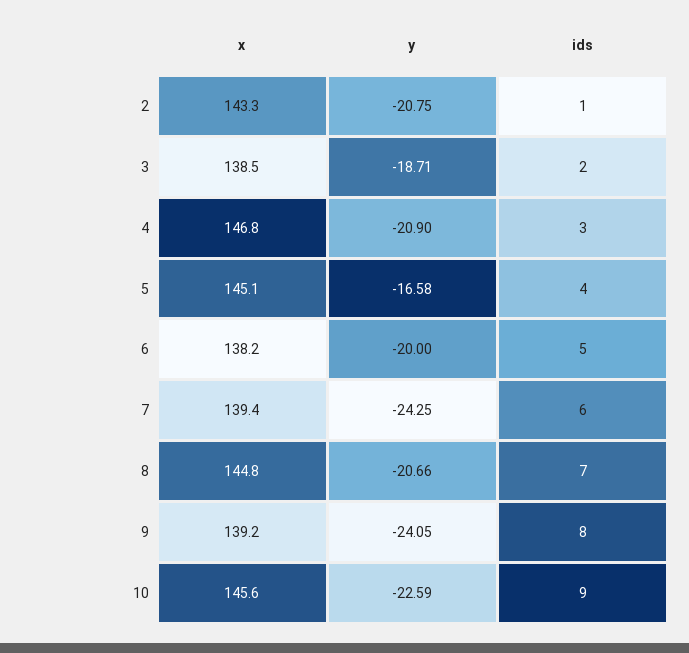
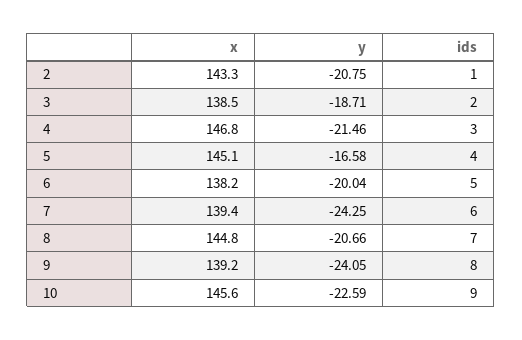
y, 4: -20.9 -> -21.46
y, 6: -20 -> -20.04

